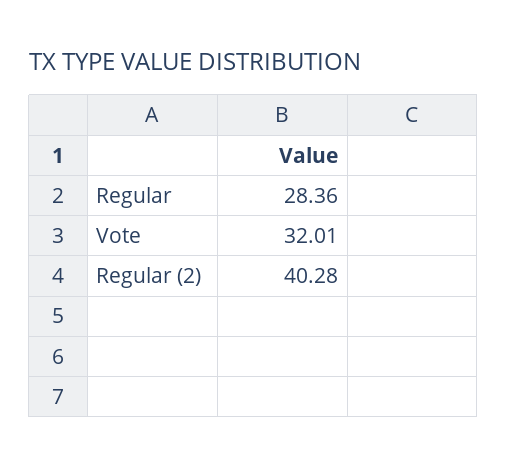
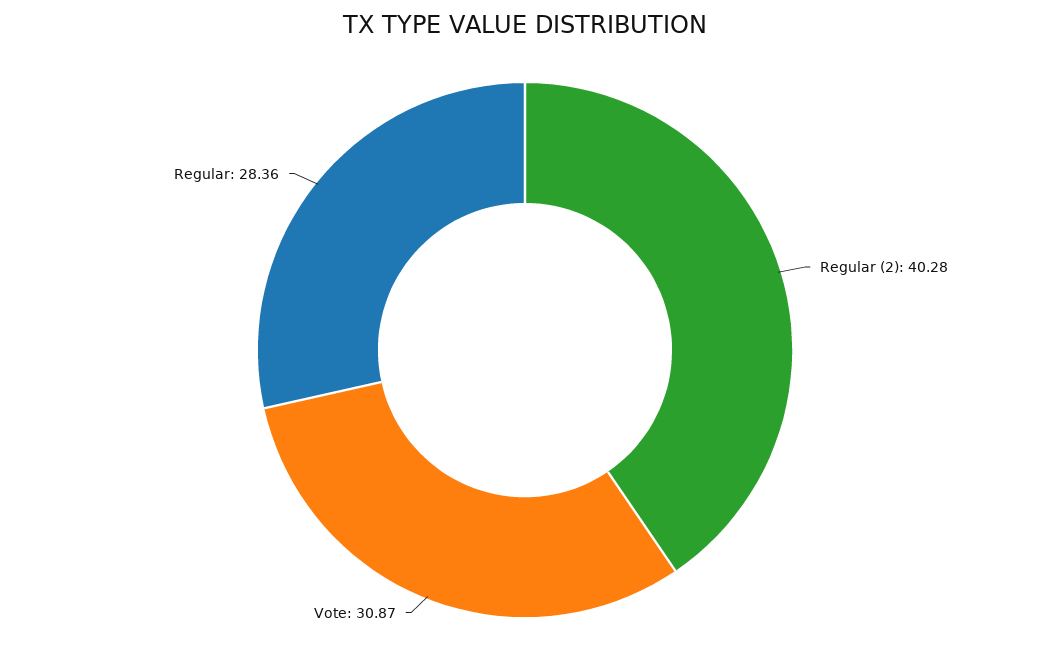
Vote: 32.01 -> 30.87

